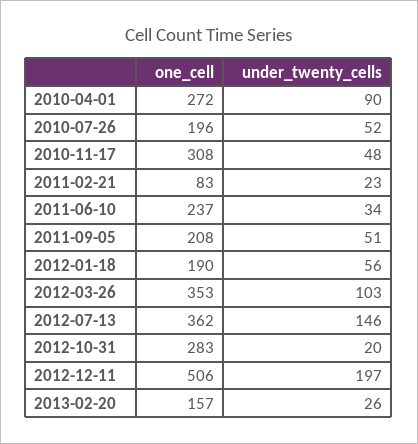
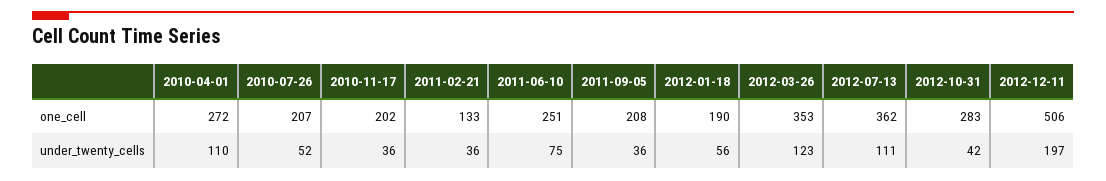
under_twenty_cells, 2010-04-01: 90 -> 110
one_cell, 2010-07-26: 196 -> 207
one_cell, 2010-11-17: 308 -> 202
under_twenty_cells, 2010-11-17: 48 -> 36
one_cell, 2011-02-21: 83 -> 133
under_twenty_cells, 2011-02-21: 23 -> 36
one_cell, 2011-06-10: 237 -> 251
under_twenty_cells, 2011-06-10: 34 -> 75
under_twenty_cells, 2011-09-05: 51 -> 36
under_twenty_cells, 2012-03-26: 103 -> 123
under_twenty_cells, 2012-07-13: 146 -> 111
under_twenty_cells, 2012-10-31: 20 -> 42
one_cell, 2013-02-20: 157 -> none
under_twenty_cells, 2013-02-20: 26 -> none

